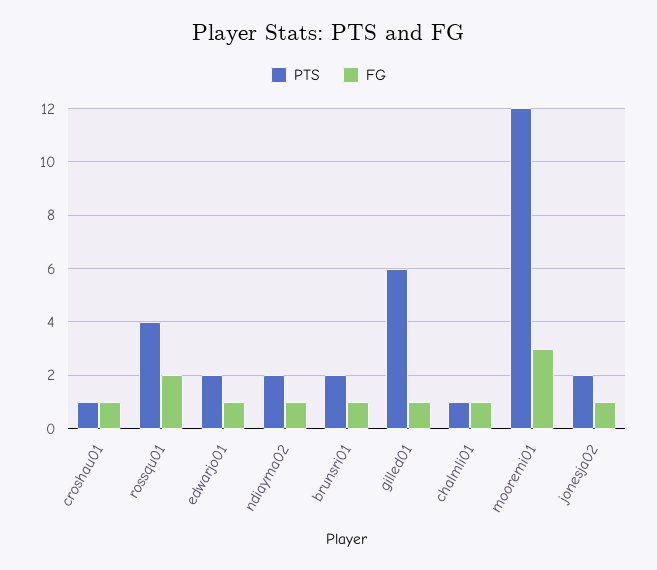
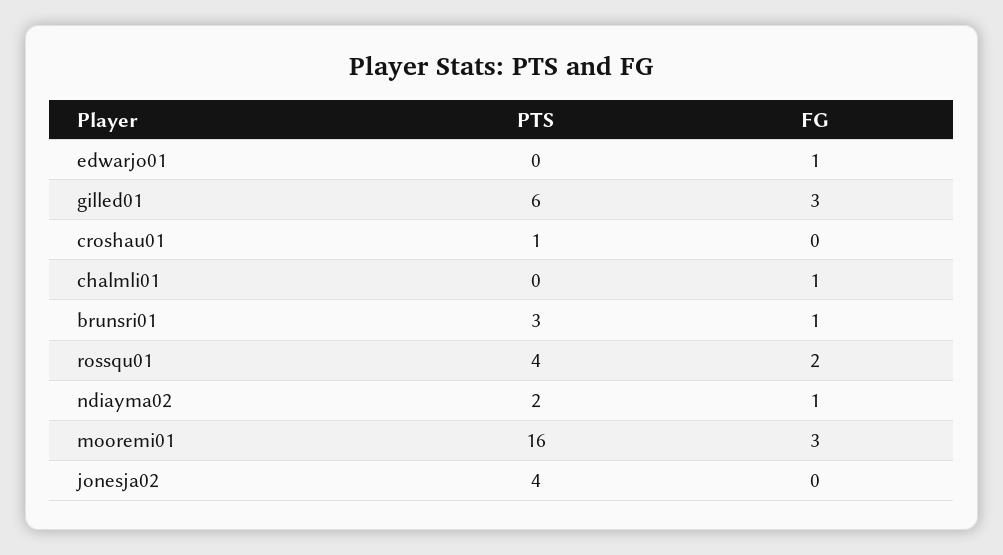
FG, croshau01: 1 -> 0
PTS, edwarjo01: 2 -> 0
PTS, brunsri01: 2 -> 3
FG, gilled01: 1 -> 3
PTS, chalmli01: 1 -> 0
PTS, mooremi01: 12 -> 16
PTS, jonesja02: 2 -> 4
FG, jonesja02: 1 -> 0

